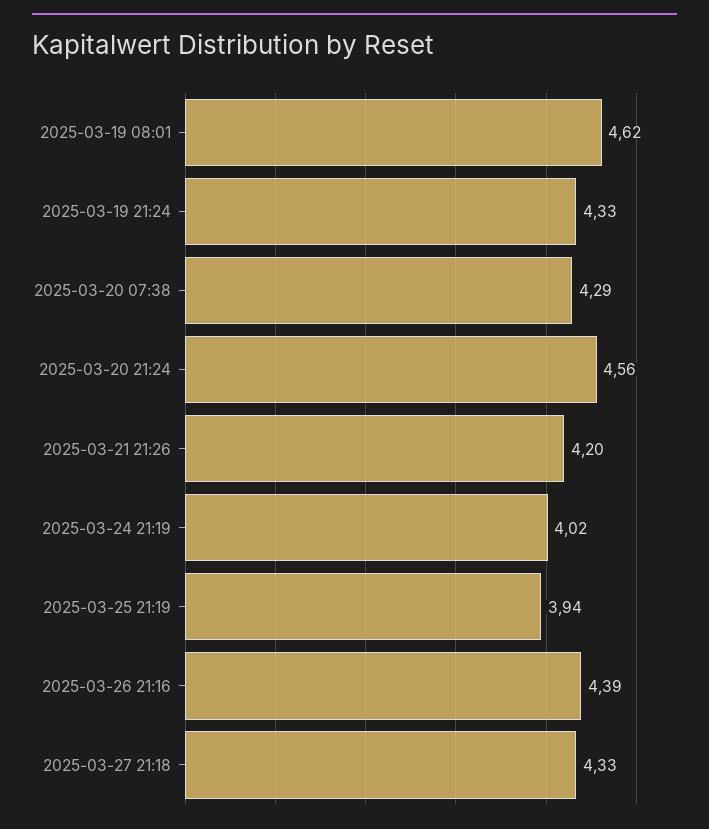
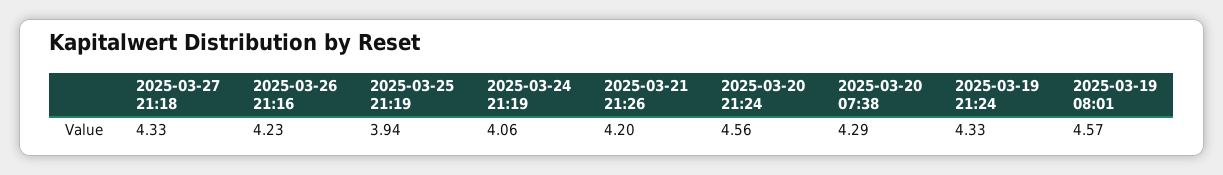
2025-03-19 08:01: 4.62 -> 4.57
2025-03-24 21:19: 4.02 -> 4.06
2025-03-26 21:16: 4.39 -> 4.23

